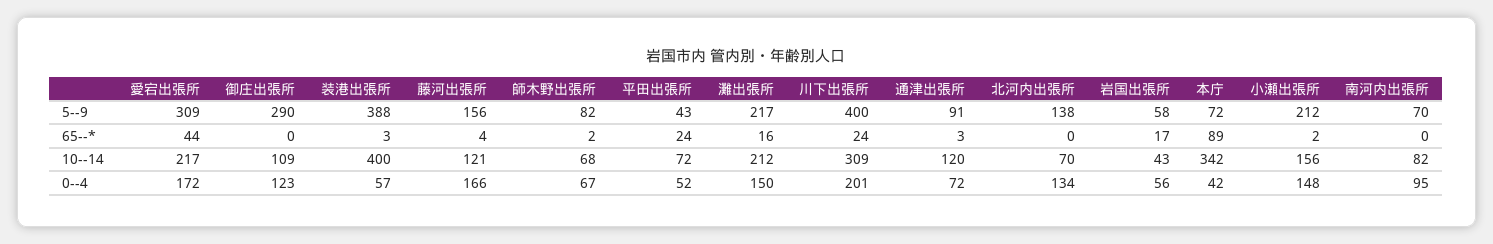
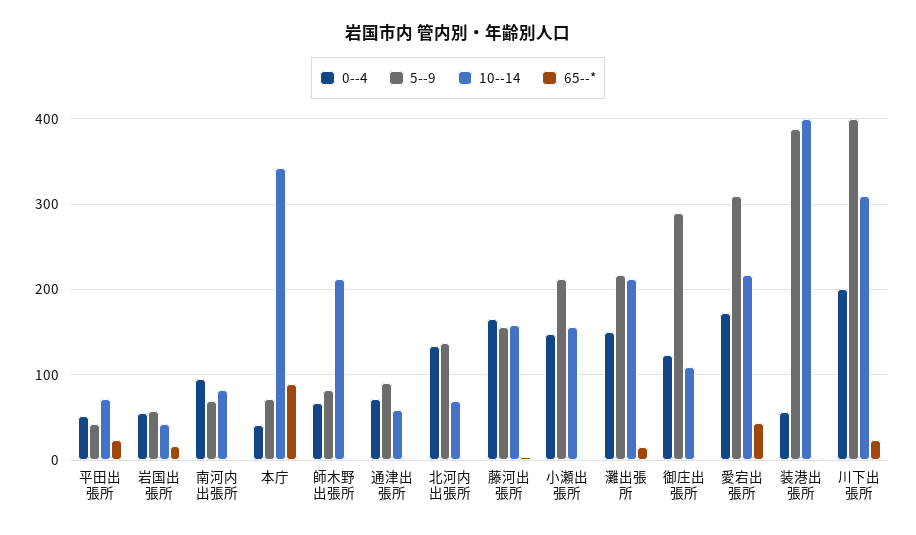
10--14, 藤河出張所: 121 -> 160
10--14, 師木野出張所: 68 -> 210
10--14, 通津出張所: 120 -> 60

